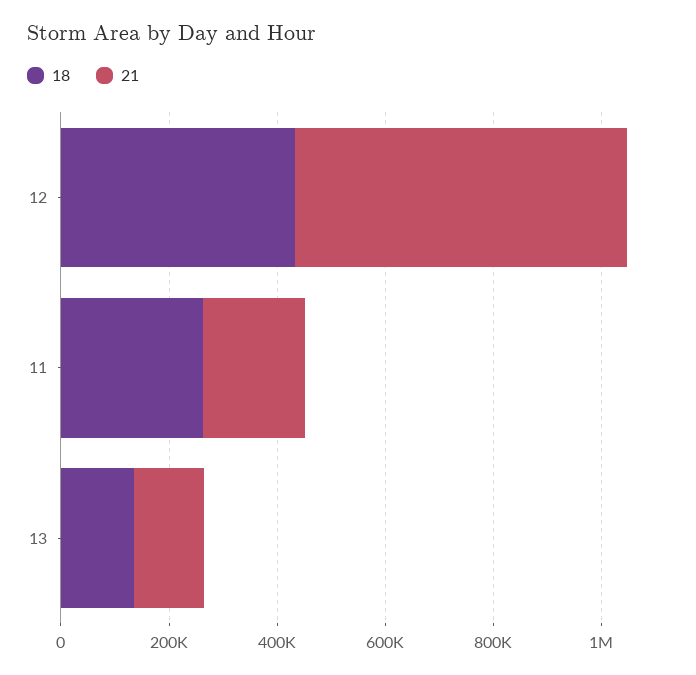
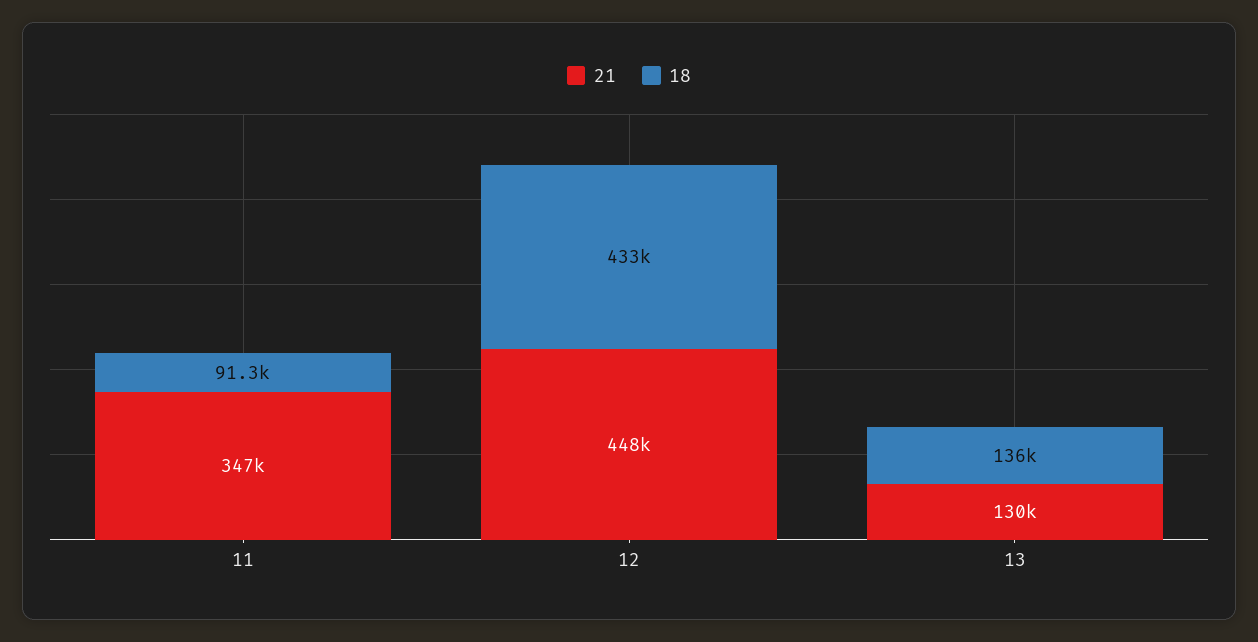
21, 12: 600000 -> 448000
18, 11: 250000 -> 91300
21, 11: 200000 -> 347000

